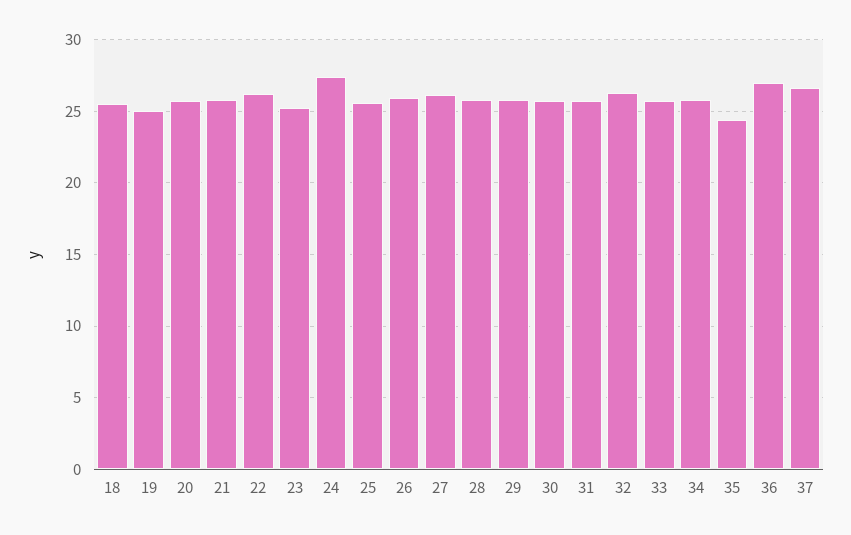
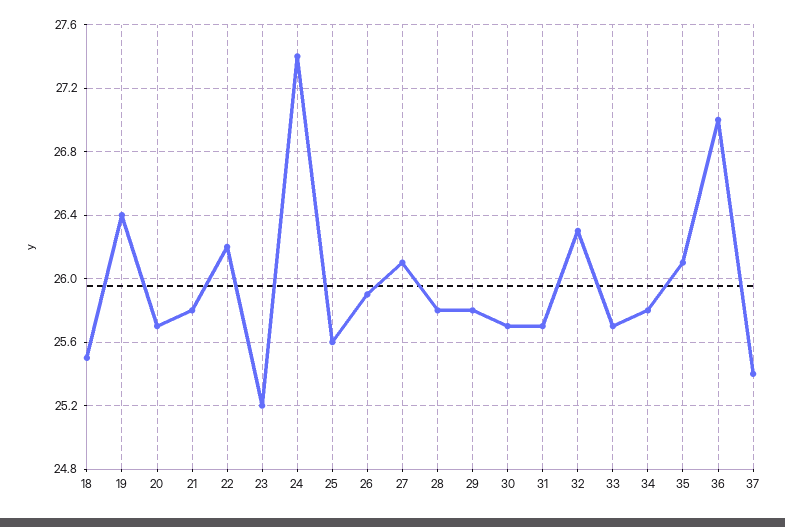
19: 25 -> 26.4
35: 24.5 -> 26.1
37: 26.5 -> 25.4

